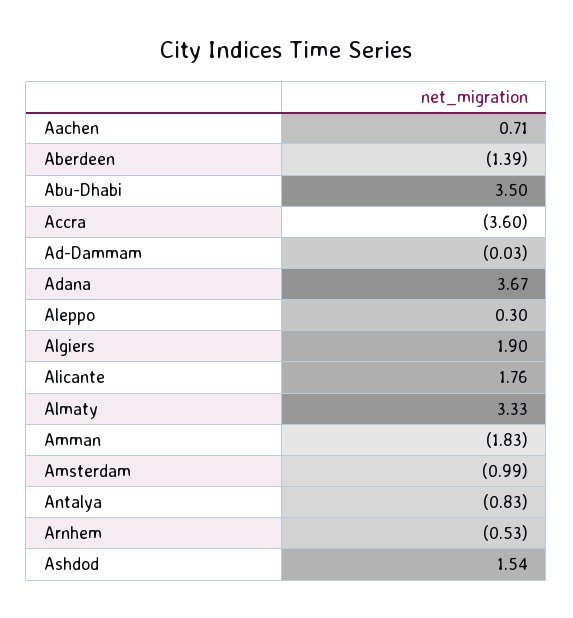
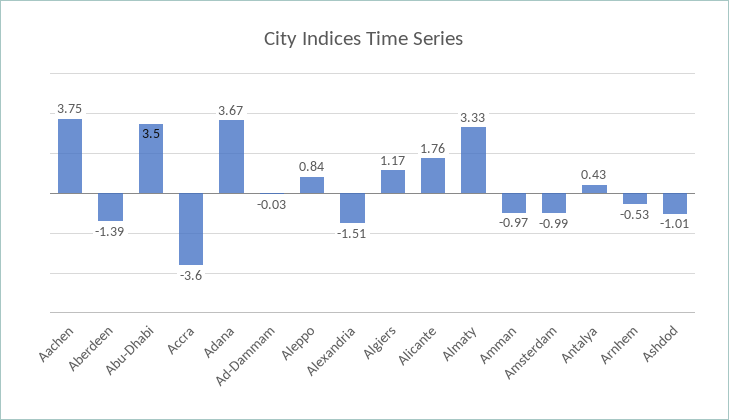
Aachen: 0.71 -> 3.75
Aleppo: 0.3 -> 0.84
Algiers: 1.9 -> 1.17
Amman: -1.83 -> -0.97
Antalya: -0.83 -> 0.43
Ashdod: 1.54 -> -1.01
Alexandria: none -> -1.51

